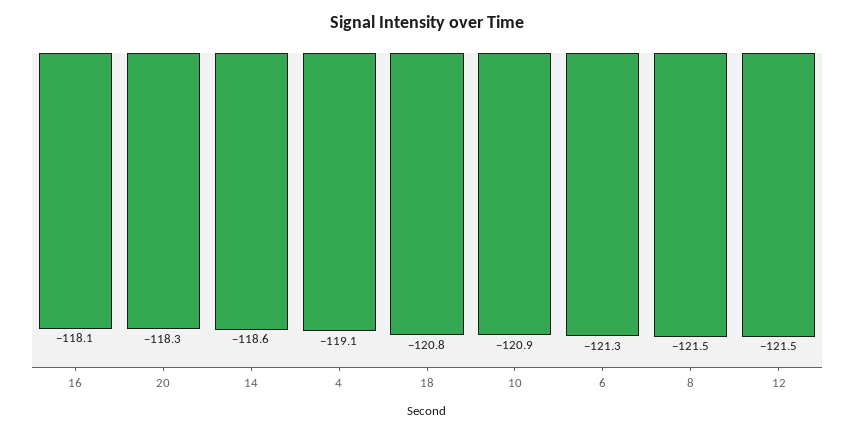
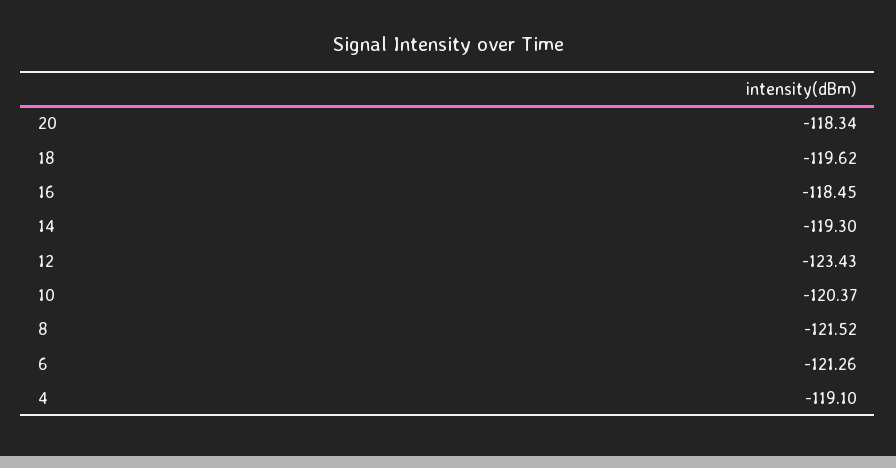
16: -118.1 -> -118.45
14: -118.6 -> -119.3
18: -120.8 -> -119.62
10: -120.9 -> -120.37
12: -121.5 -> -123.43

